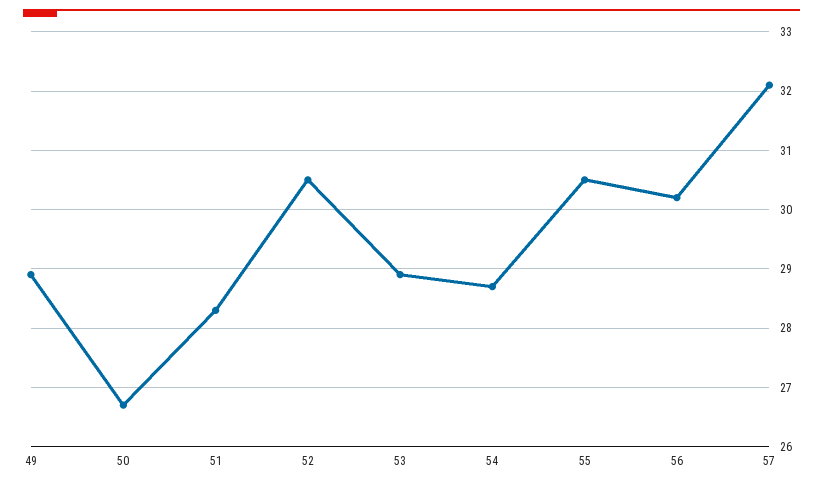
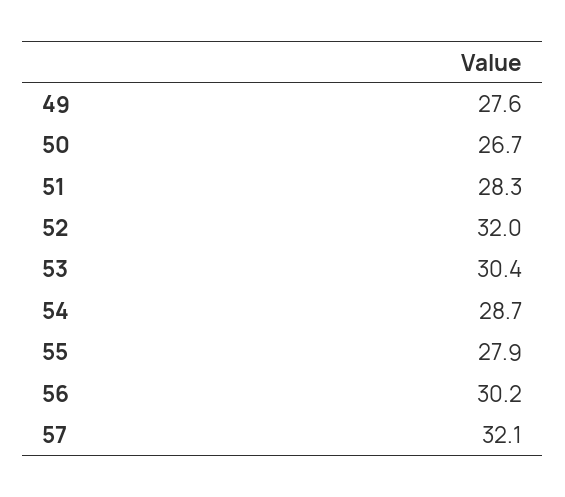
49: 29 -> 27.6
52: 30.5 -> 32
53: 29 -> 30.4
55: 30.5 -> 27.9

